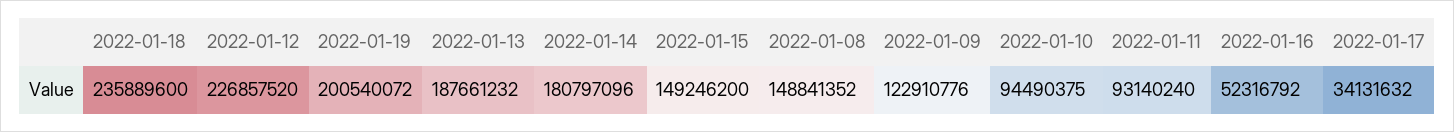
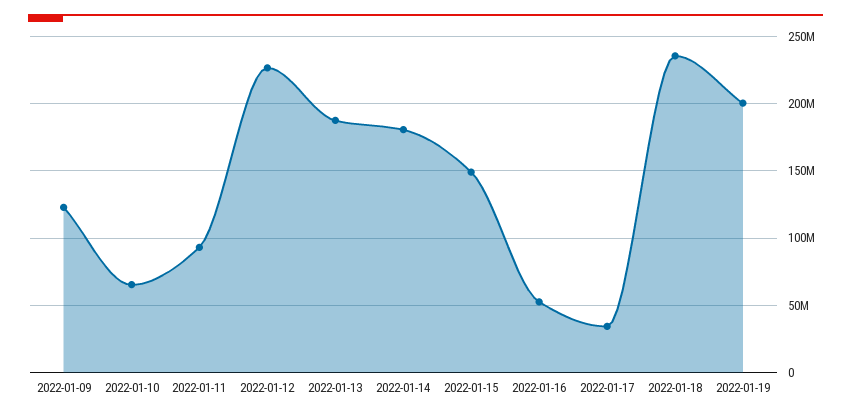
2022-01-08: 148841352 -> none
2022-01-10: 94490375 -> 65000000

